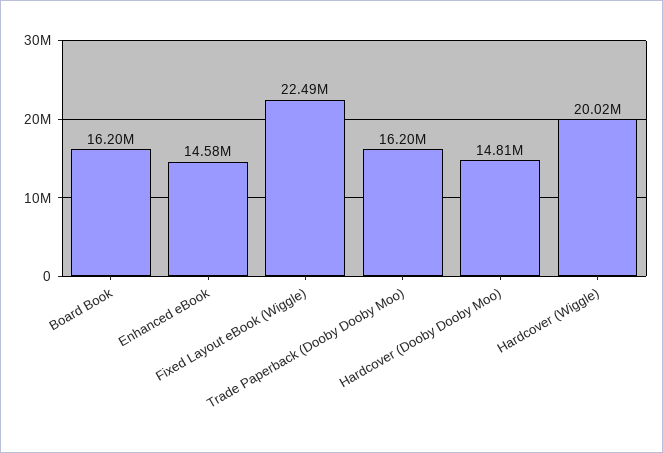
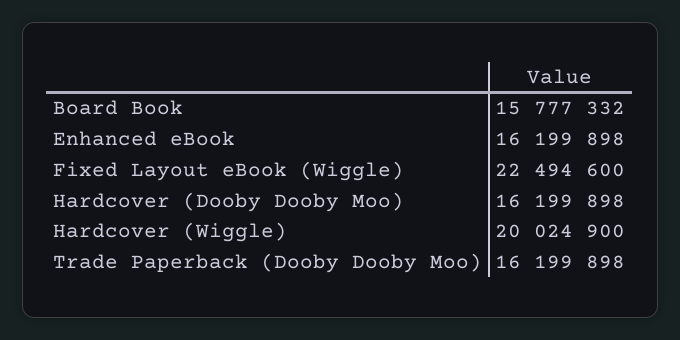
Board Book: 16200000 -> 15777332
Enhanced eBook: 14580000 -> 16199898
Hardcover (Dooby Dooby Moo): 14810000 -> 16199898

